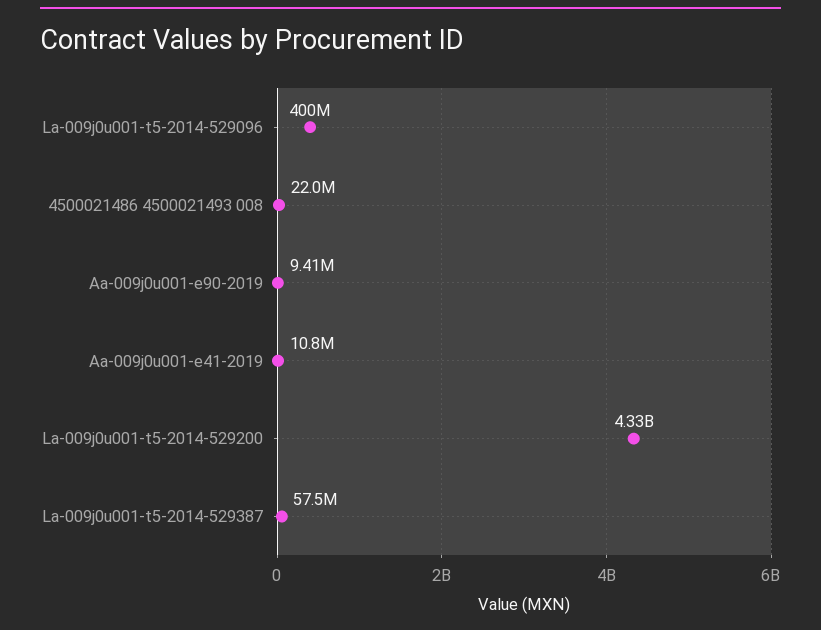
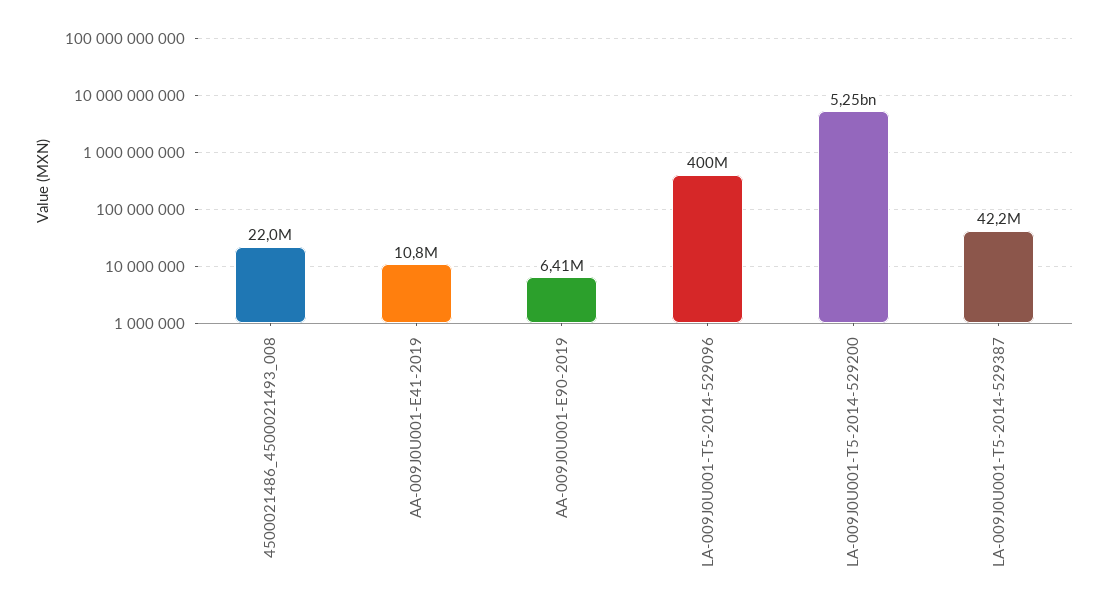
Aa-009j0u001-e90-2019: 9410000 -> 6410000
La-009j0u001-t5-2014-529200: 4330000000 -> 5250000000
La-009j0u001-t5-2014-529387: 57500000 -> 42200000

